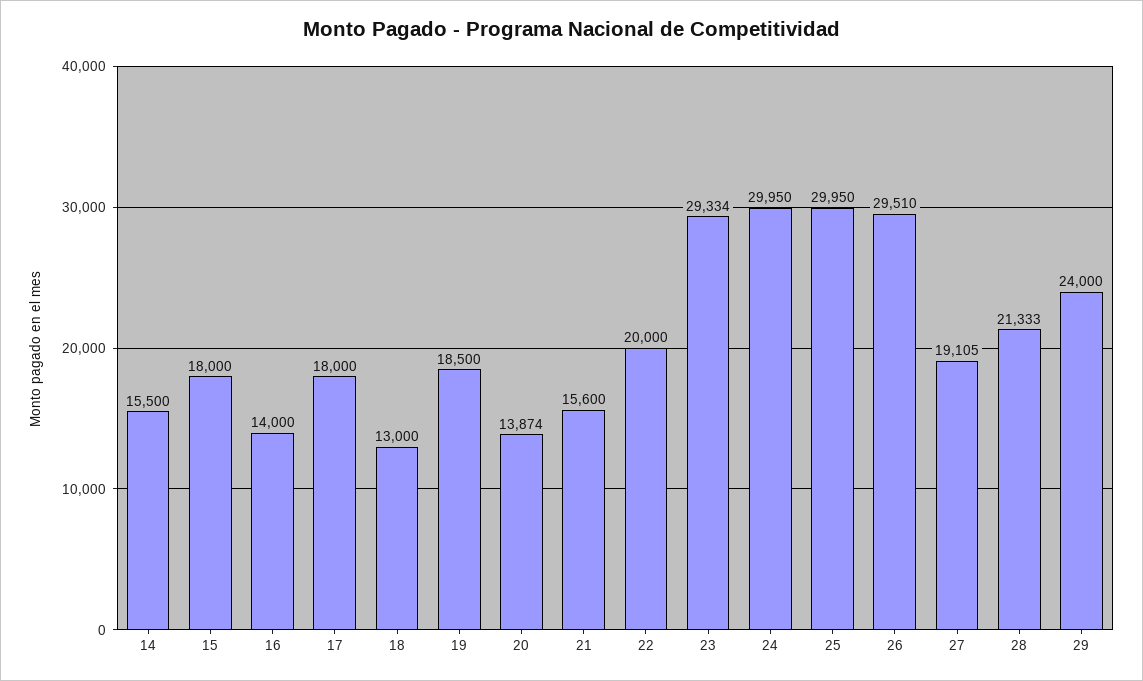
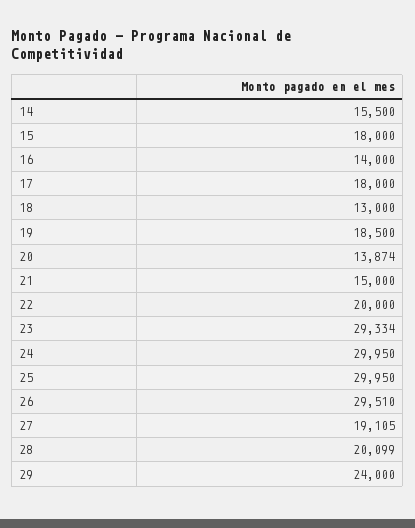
21: 15600 -> 15000
28: 21333 -> 20099

